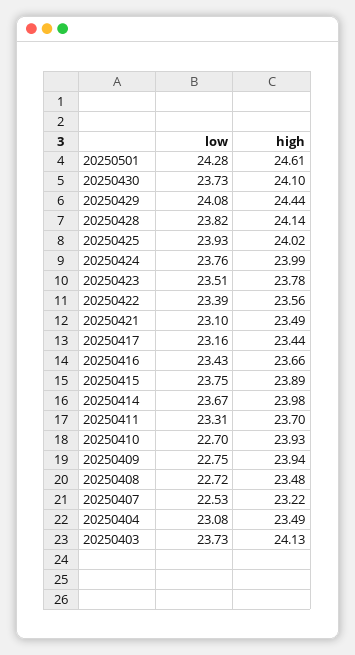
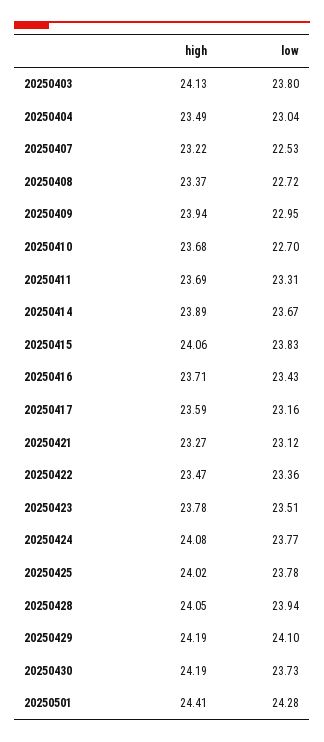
high, 20250501: 24.61 -> 24.41
high, 20250430: 24.1 -> 24.19
low, 20250429: 24.08 -> 24.1
high, 20250429: 24.44 -> 24.19
low, 20250428: 23.82 -> 23.94
high, 20250428: 24.14 -> 24.05
low, 20250425: 23.93 -> 23.78
low, 20250424: 23.76 -> 23.77
high, 20250424: 23.99 -> 24.08
low, 20250422: 23.39 -> 23.36
high, 20250422: 23.56 -> 23.47
low, 20250421: 23.1 -> 23.12
high, 20250421: 23.49 -> 23.27
high, 20250417: 23.44 -> 23.59
high, 20250416: 23.66 -> 23.71
low, 20250415: 23.75 -> 23.83
high, 20250415: 23.89 -> 24.06
high, 20250414: 23.98 -> 23.89
high, 20250411: 23.7 -> 23.69
high, 20250410: 23.93 -> 23.68
low, 20250409: 22.75 -> 22.95
high, 20250408: 23.48 -> 23.37
low, 20250404: 23.08 -> 23.04
low, 20250403: 23.73 -> 23.8

